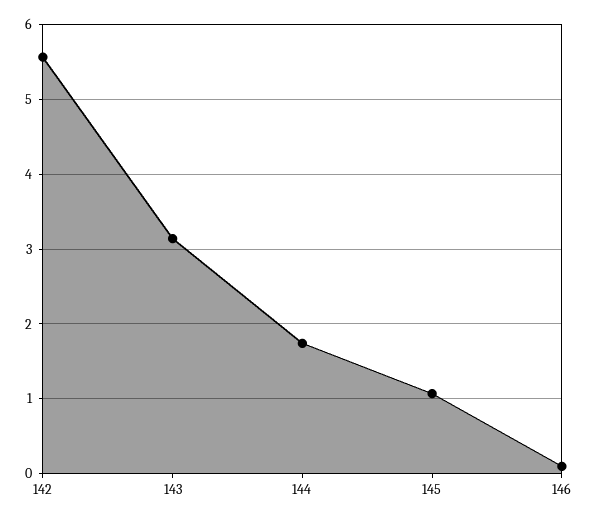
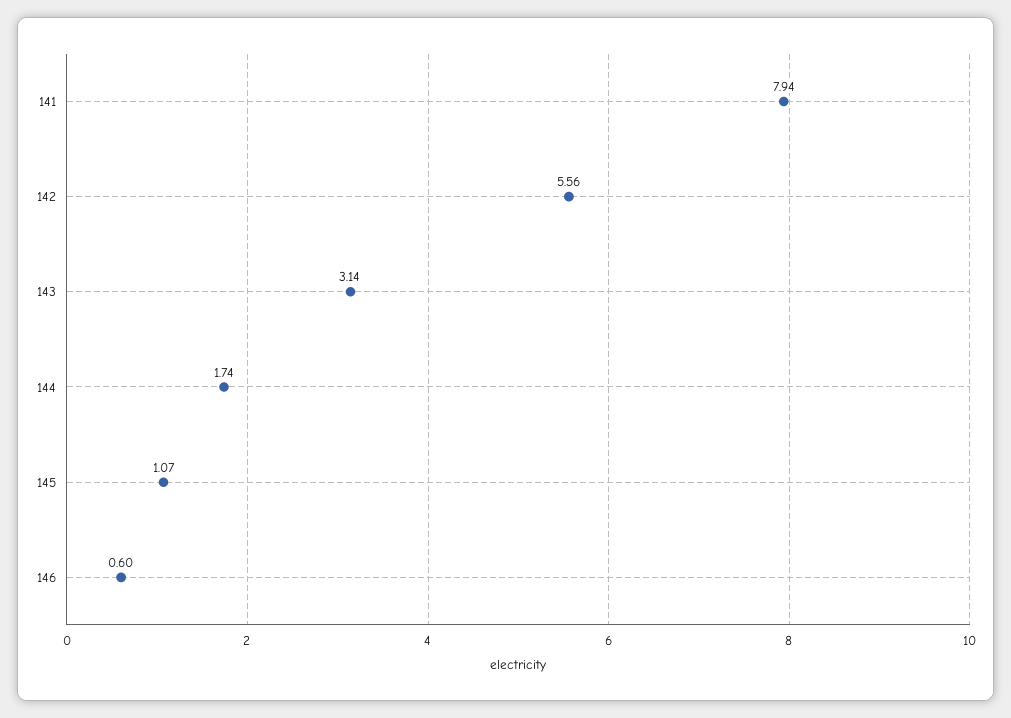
146: 0.1 -> 0.6
141: none -> 7.94

